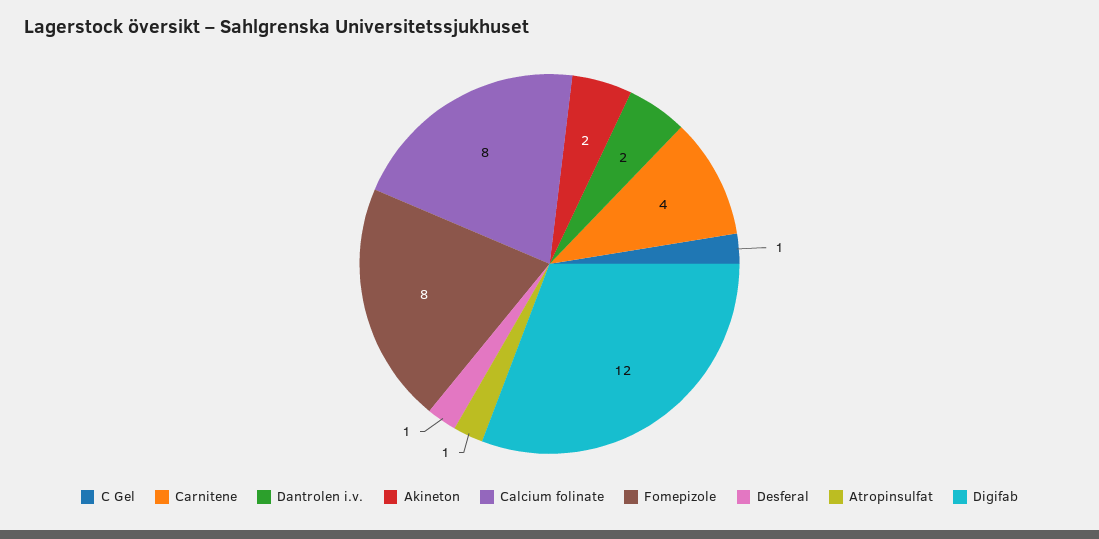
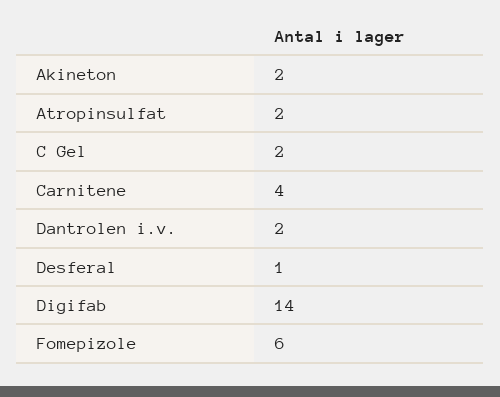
C Gel: 1 -> 2
Calcium folinate: 8 -> none
Fomepizole: 8 -> 6
Atropinsulfat: 1 -> 2
Digifab: 12 -> 14

